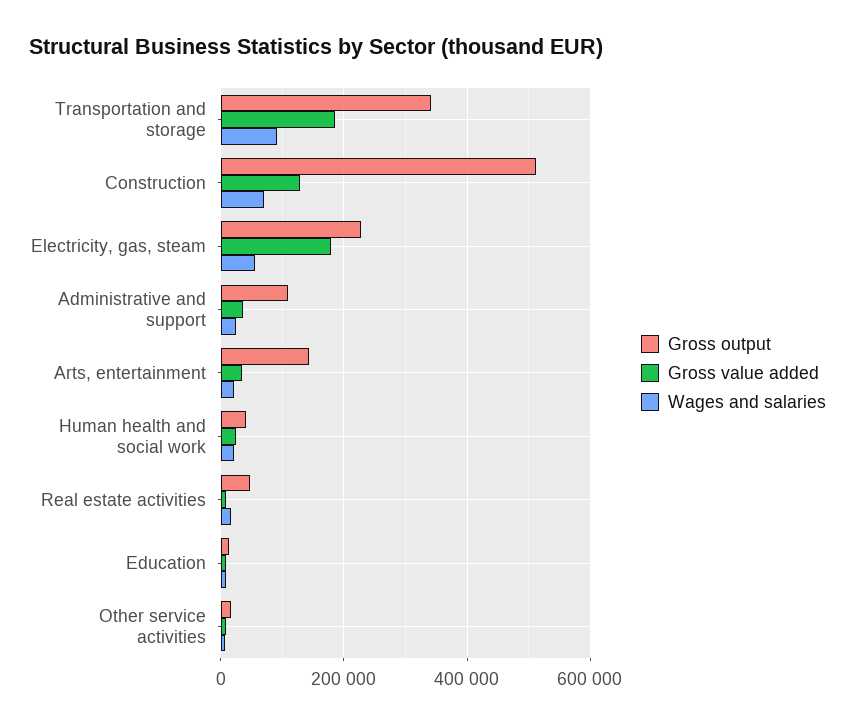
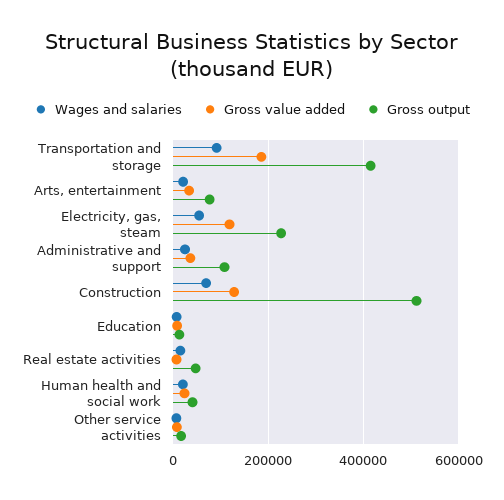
Gross output, Transportation and storage: 340000 -> 420000
Gross value added, Electricity, gas, steam: 180000 -> 120000
Gross output, Arts, entertainment: 140000 -> 80000

